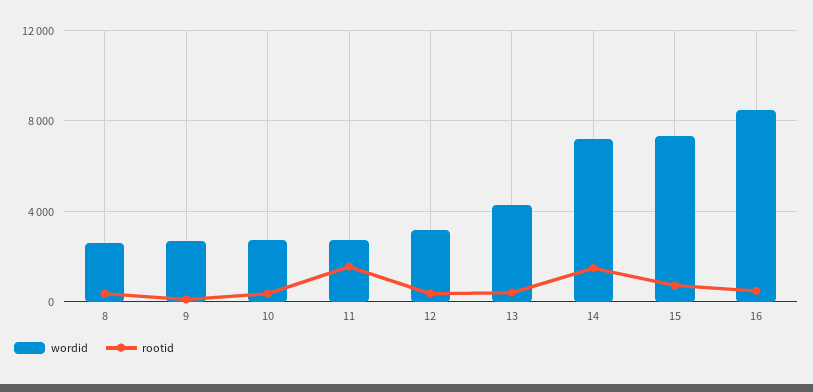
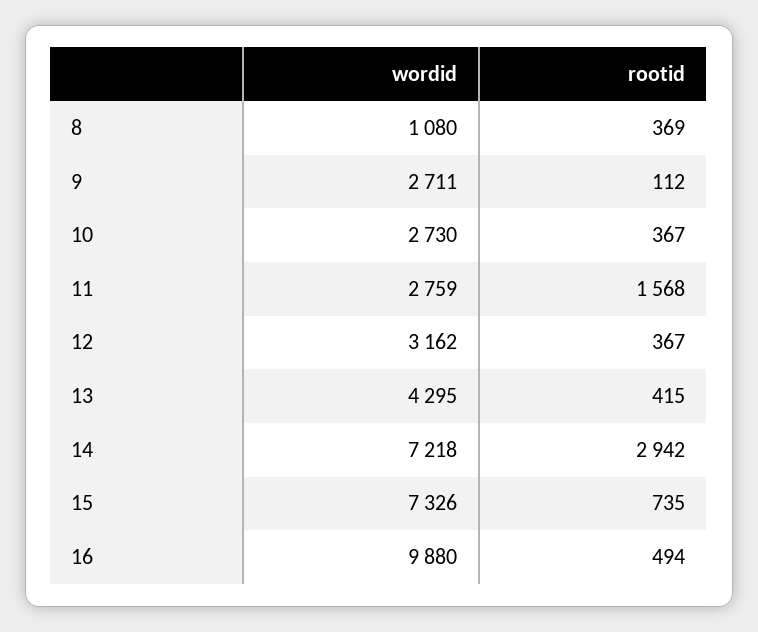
wordid, 8: 2500 -> 1080
rootid, 14: 1500 -> 2942
wordid, 16: 8500 -> 9880

